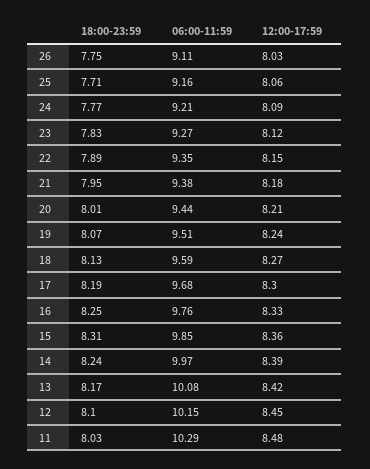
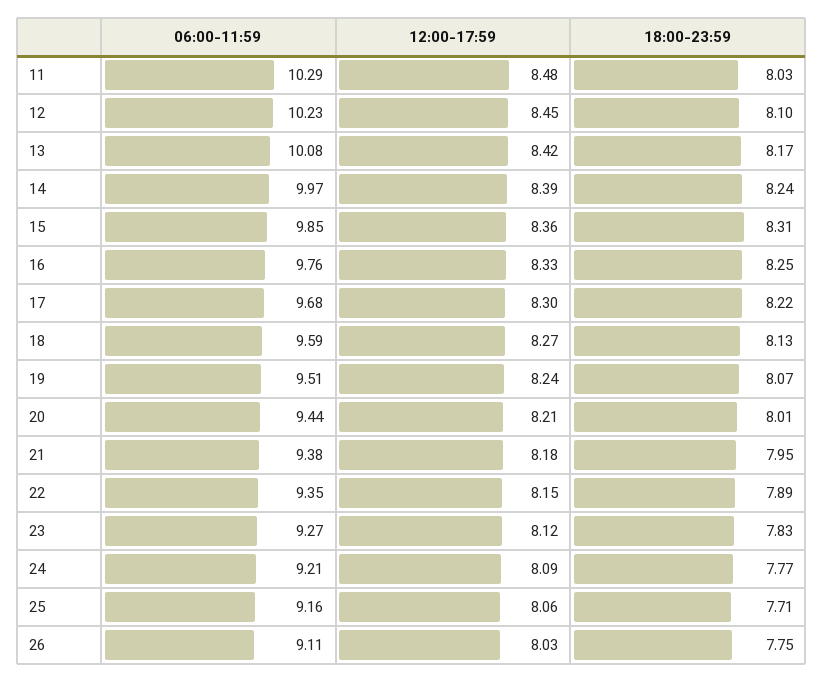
18:00-23:59, 17: 8.19 -> 8.22
06:00-11:59, 12: 10.15 -> 10.23

